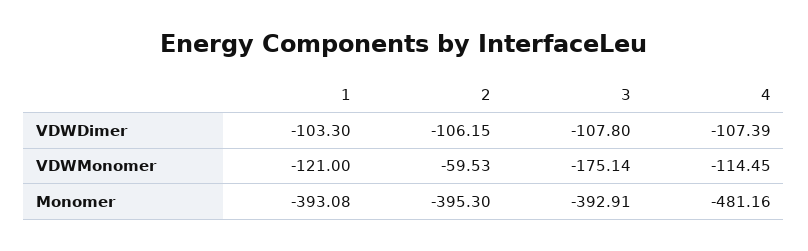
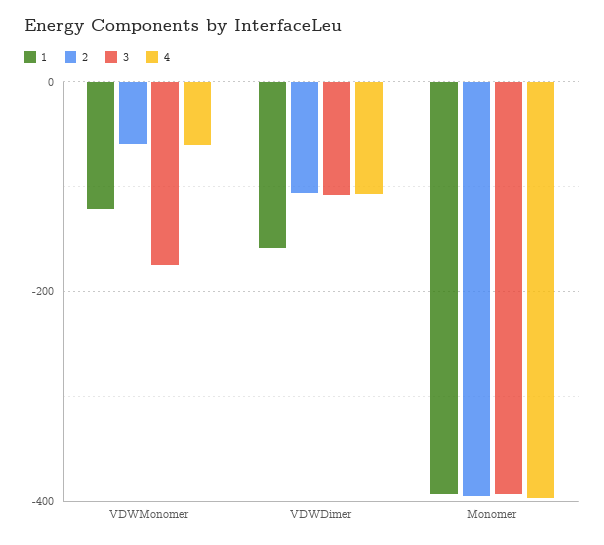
1, VDWDimer: -103.3 -> -160
4, VDWMonomer: -114.45 -> -60
4, Monomer: -481.16 -> -400

